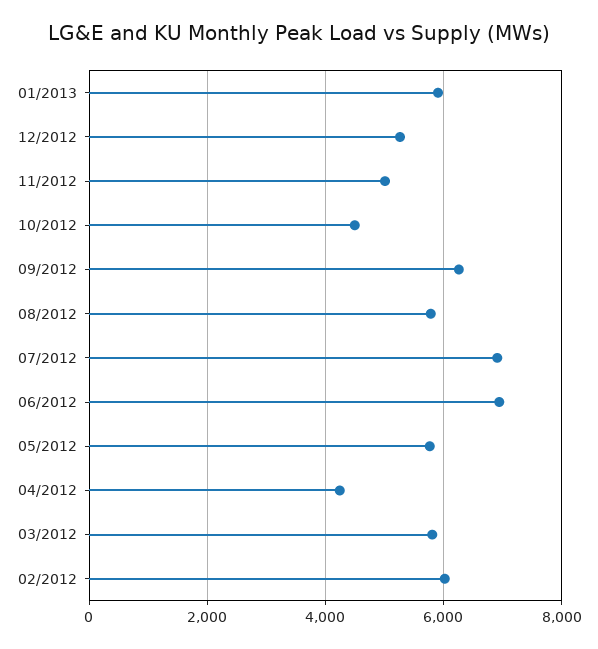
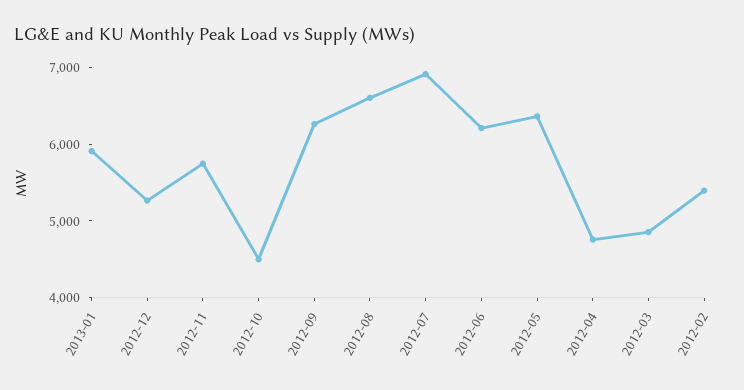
11/2012: 5000 -> 5800
08/2012: 5800 -> 6600
06/2012: 7000 -> 6200
05/2012: 5800 -> 6400
04/2012: 4200 -> 4800
03/2012: 5800 -> 4800
02/2012: 6000 -> 5400

